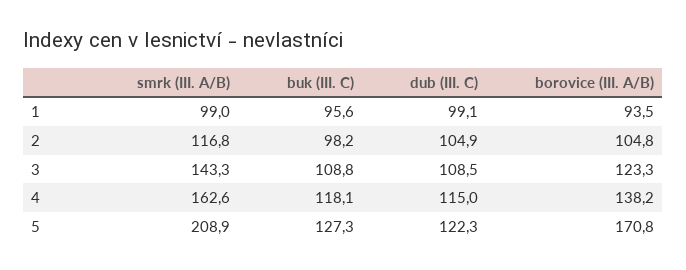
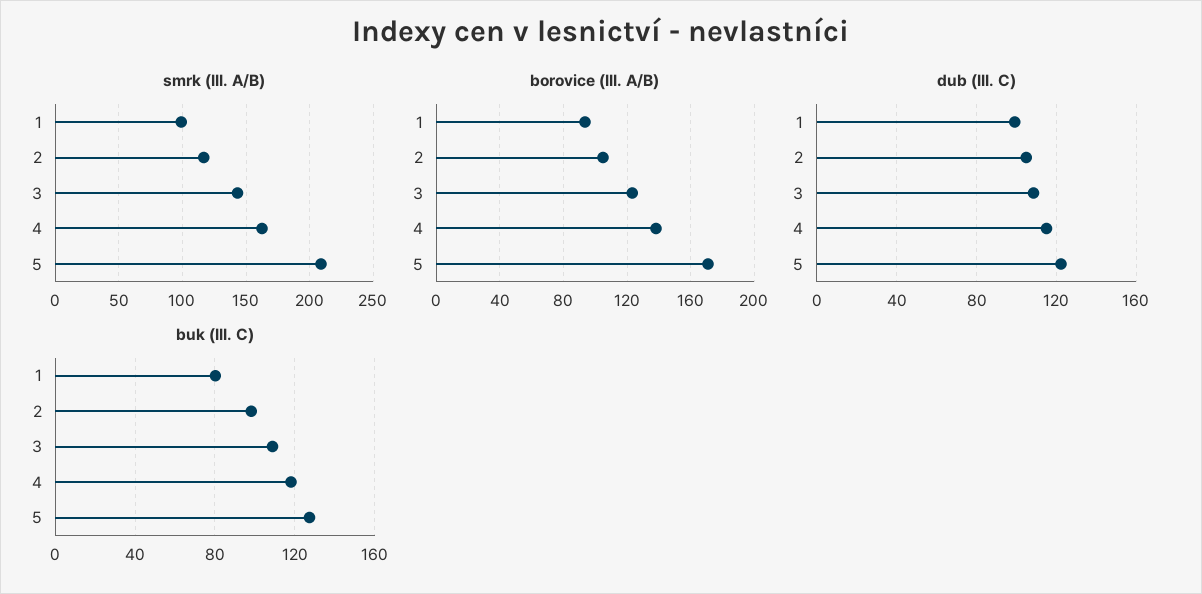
buk (III. C), 1: 95.6 -> 80

